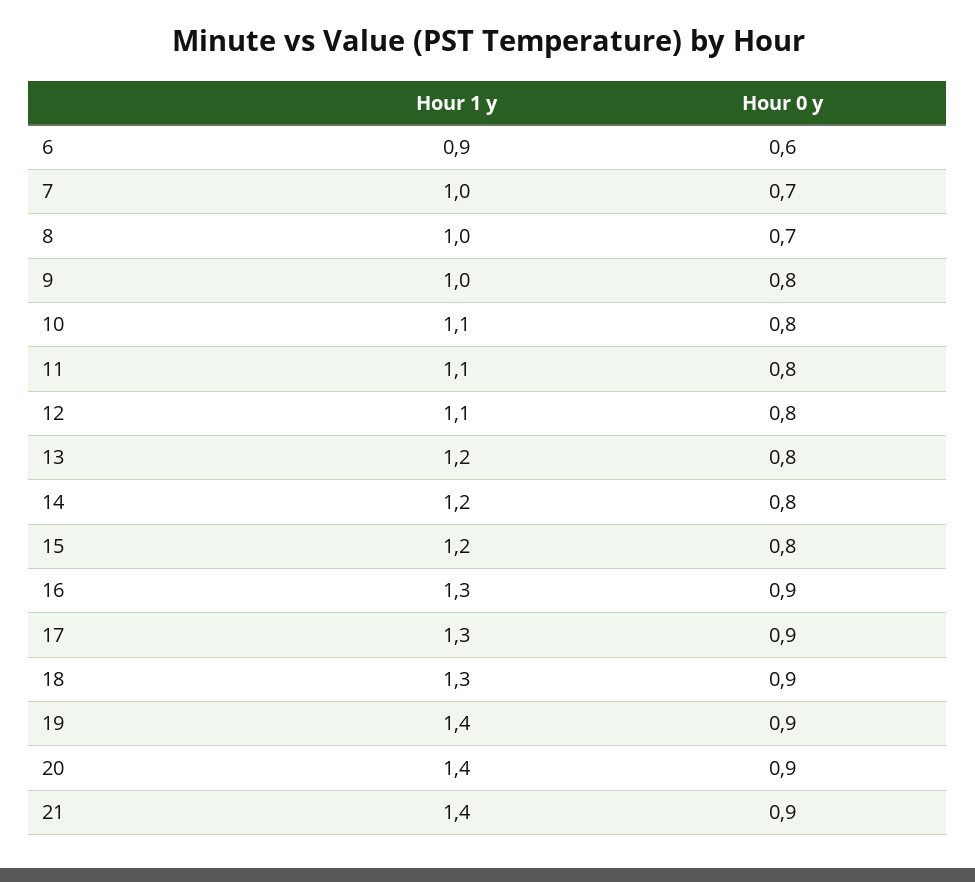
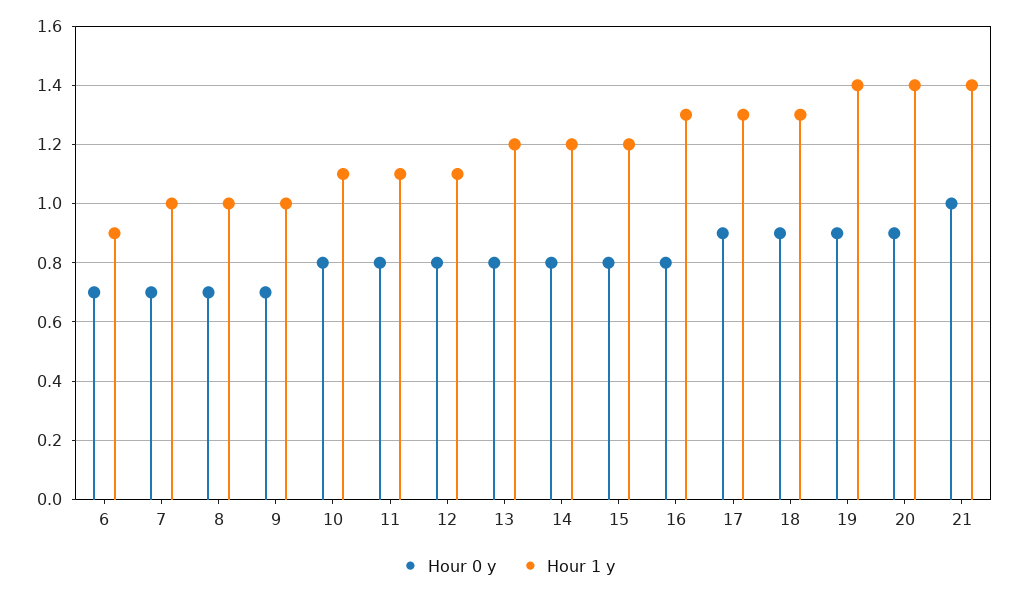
Hour 0 y, 6: 0.6 -> 0.7
Hour 0 y, 9: 0.8 -> 0.7
Hour 0 y, 16: 0.9 -> 0.8
Hour 0 y, 21: 0.9 -> 1

